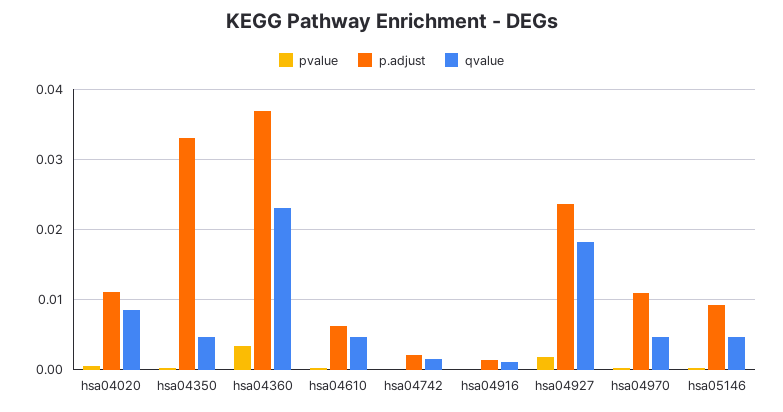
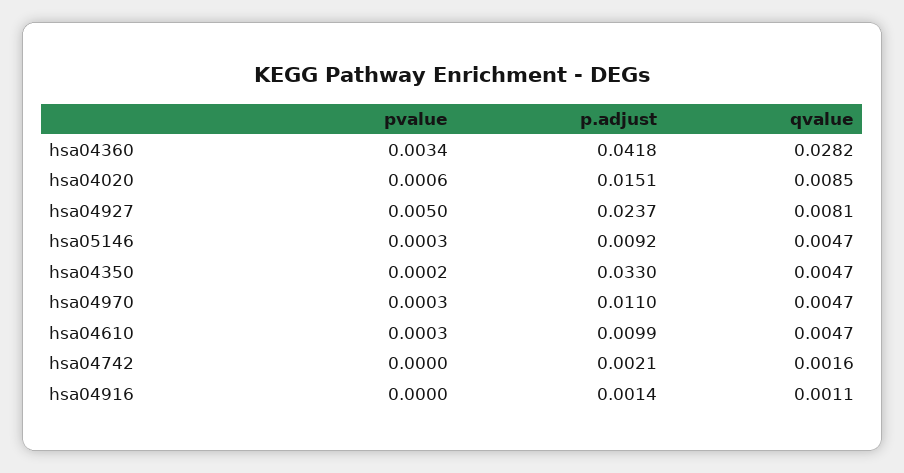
p.adjust, hsa04020: 0.011 -> 0.0151
p.adjust, hsa04360: 0.037 -> 0.0418
qvalue, hsa04360: 0.023 -> 0.0282
p.adjust, hsa04610: 0.006 -> 0.0099
pvalue, hsa04927: 0.002 -> 0.005
qvalue, hsa04927: 0.018 -> 0.0081

